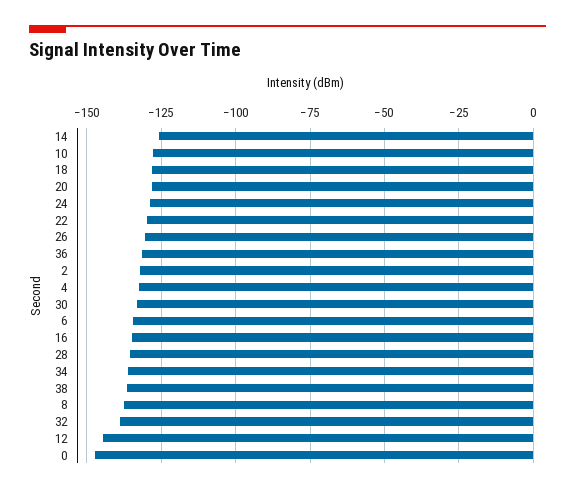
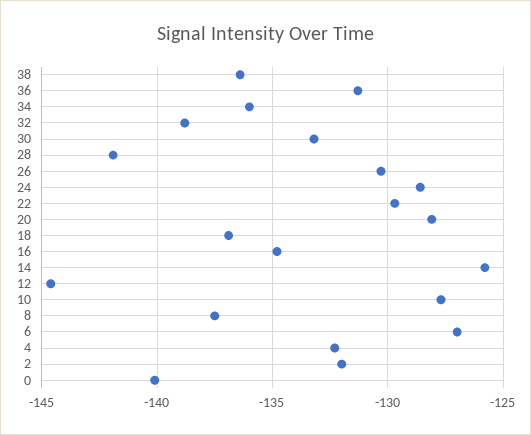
18: -127.5 -> -137
6: -135 -> -127
28: -135 -> -142
0: -147.5 -> -140

